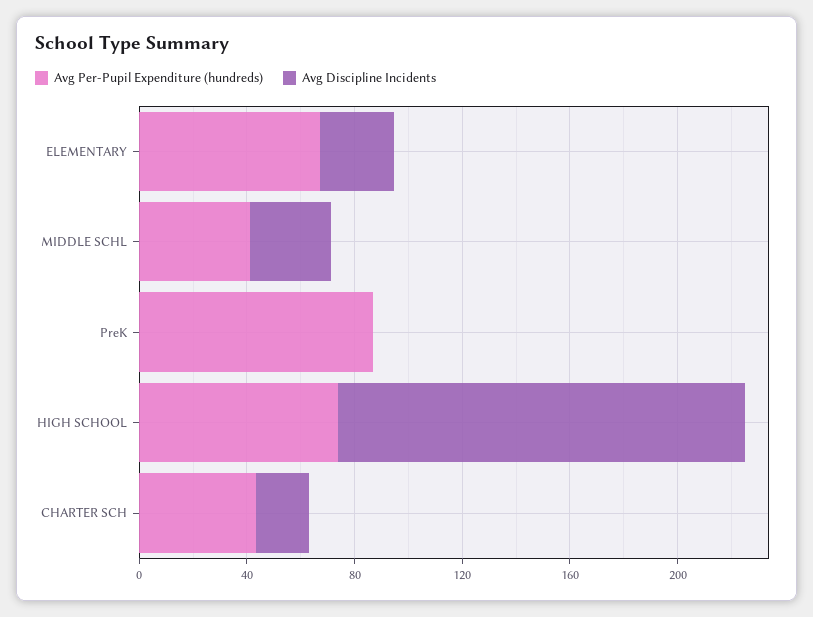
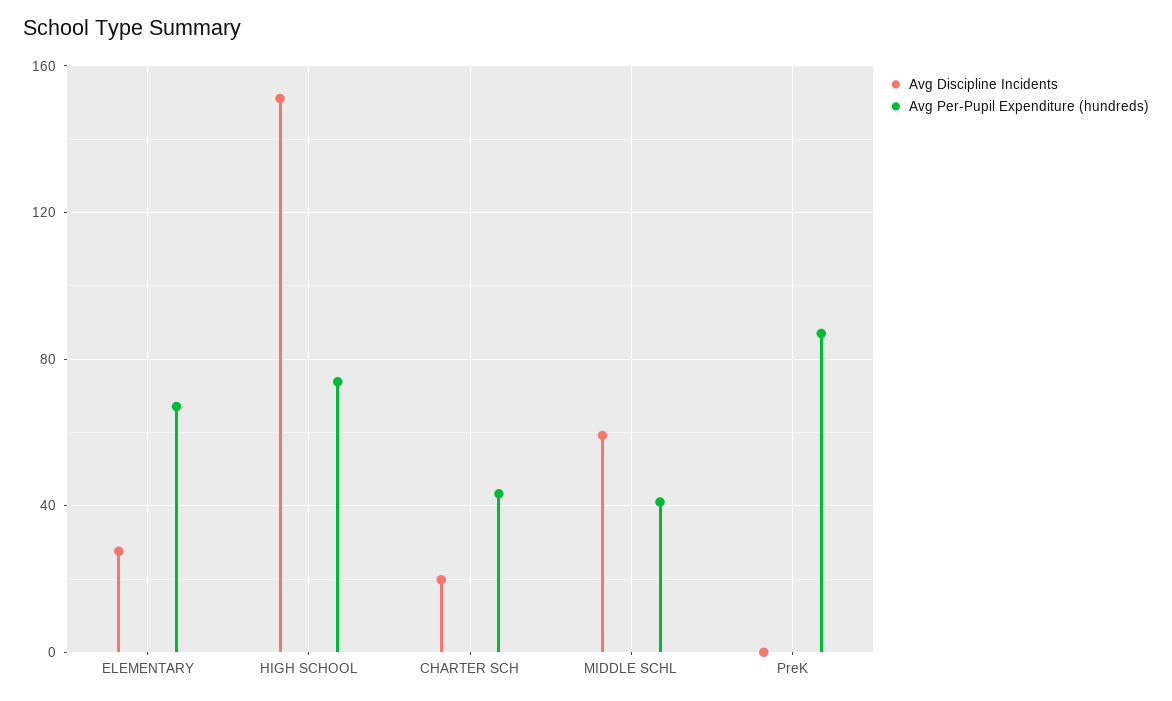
Avg Discipline Incidents, MIDDLE SCHL: 30 -> 60

